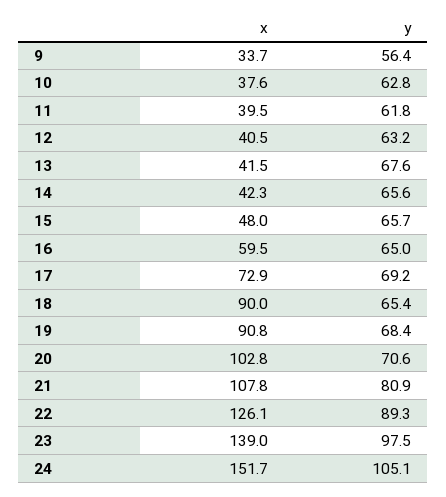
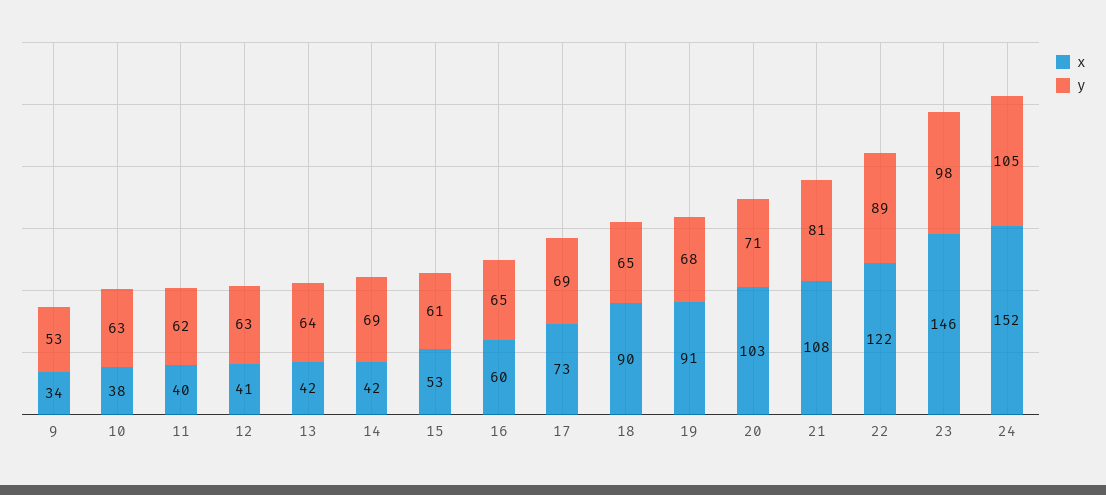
y, 9: 56.4 -> 53
y, 13: 67.6 -> 64
y, 14: 65.6 -> 69
x, 15: 48 -> 53
y, 15: 65.7 -> 61
x, 22: 126.1 -> 122
x, 23: 139 -> 146

